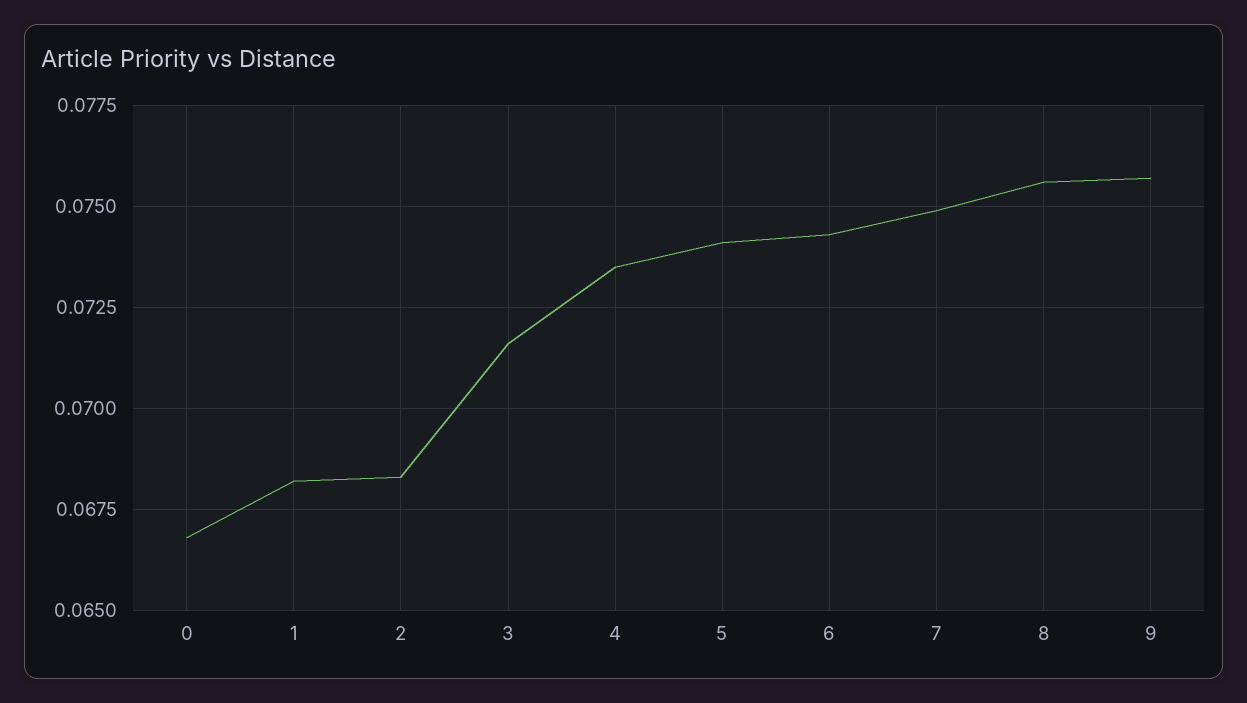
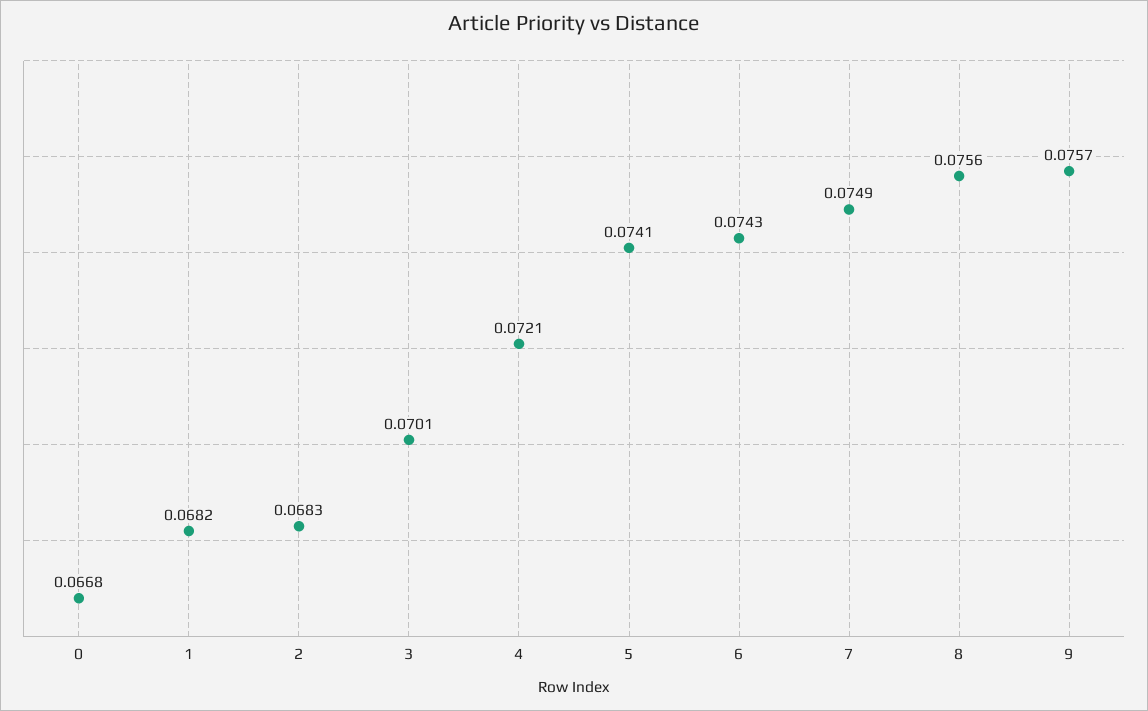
3: 0.0715 -> 0.0701
4: 0.0735 -> 0.0721

